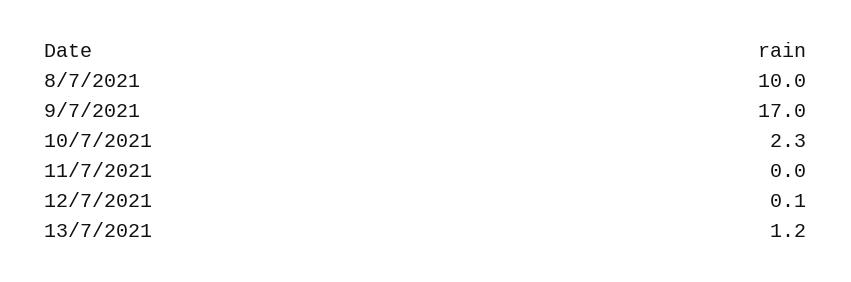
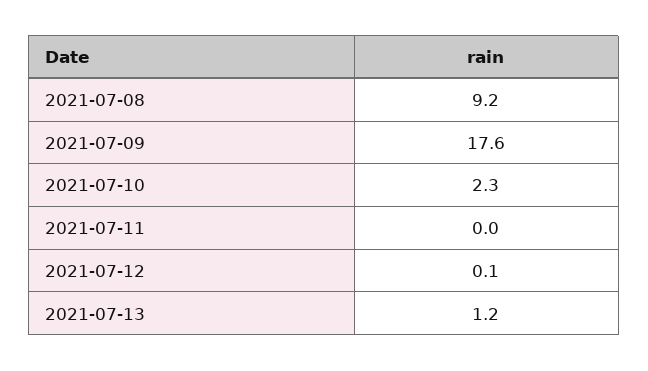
8/7/2021: 10 -> 9.2
9/7/2021: 17 -> 17.6

